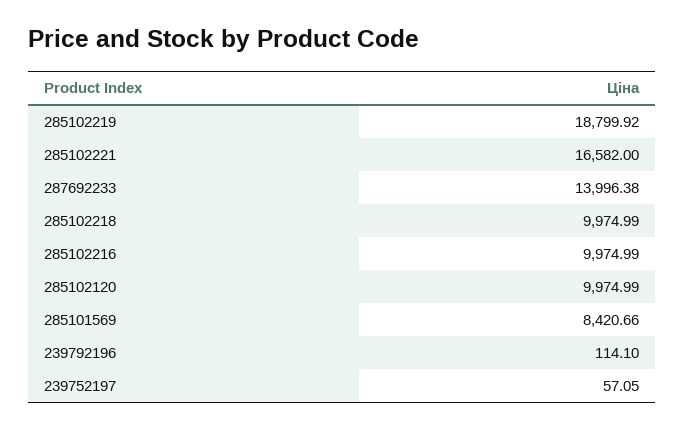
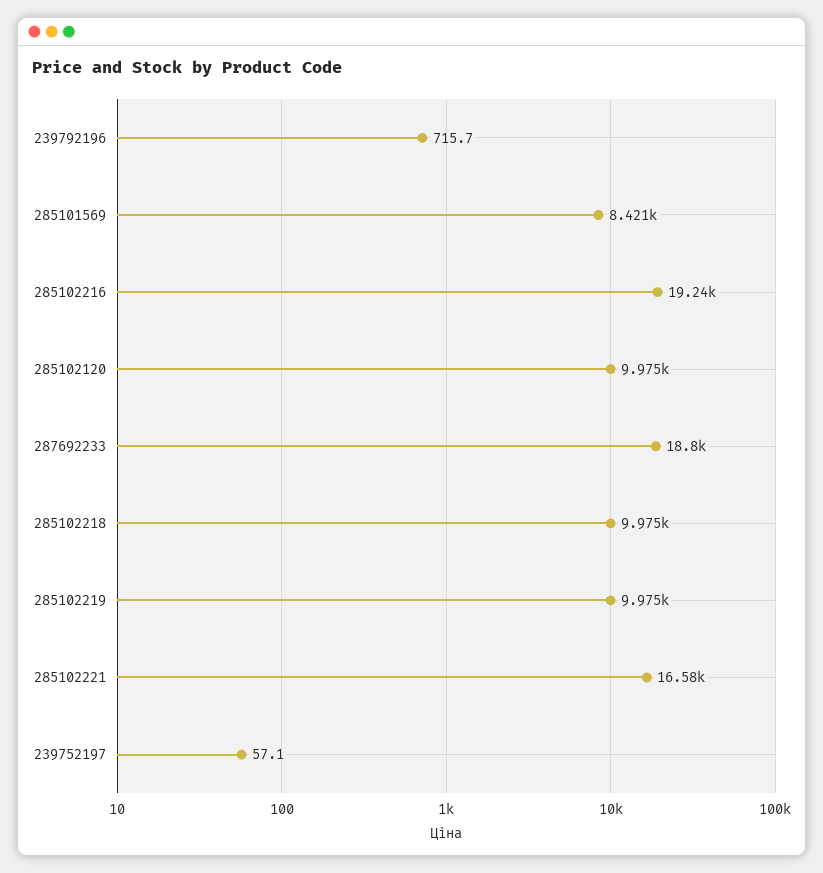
285102219: 18799.92 -> 9975
287692233: 13996.38 -> 18800
285102216: 9974.99 -> 19240
239792196: 114.1 -> 715.7

